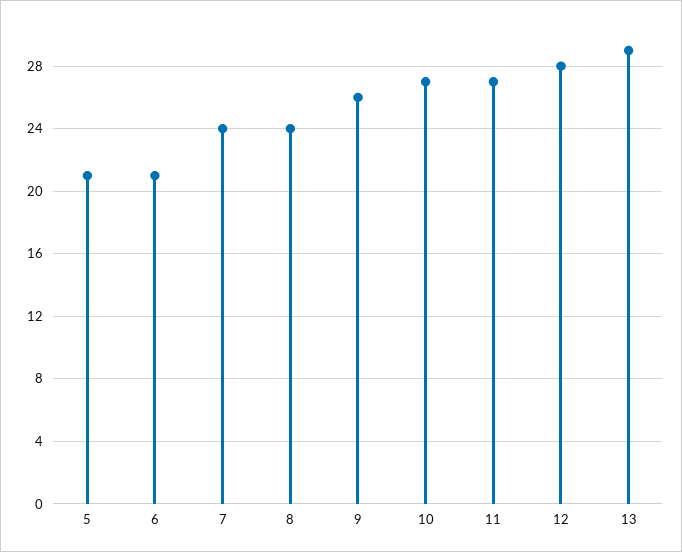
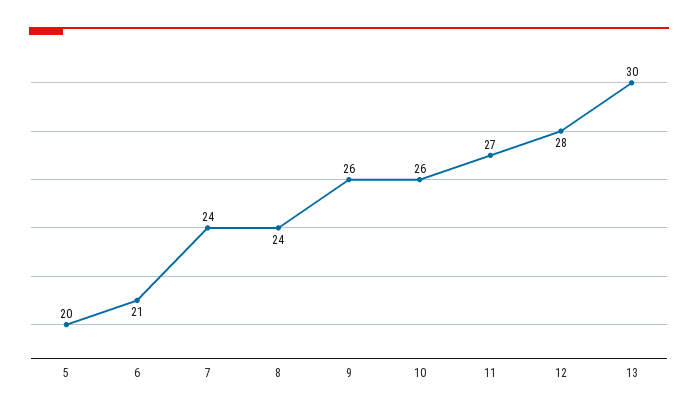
5: 21 -> 20
10: 27 -> 26
13: 29 -> 30

